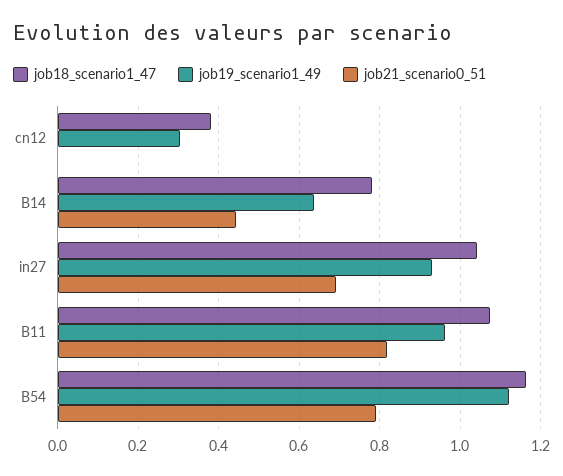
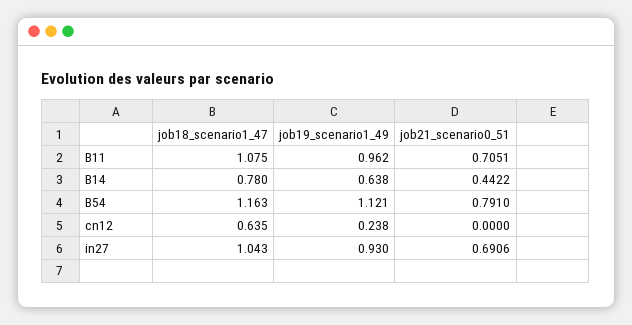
job18_scenario1_47, cn12: 0.38 -> 0.635
job19_scenario1_49, cn12: 0.3 -> 0.238
job21_scenario0_51, B11: 0.82 -> 0.7051

